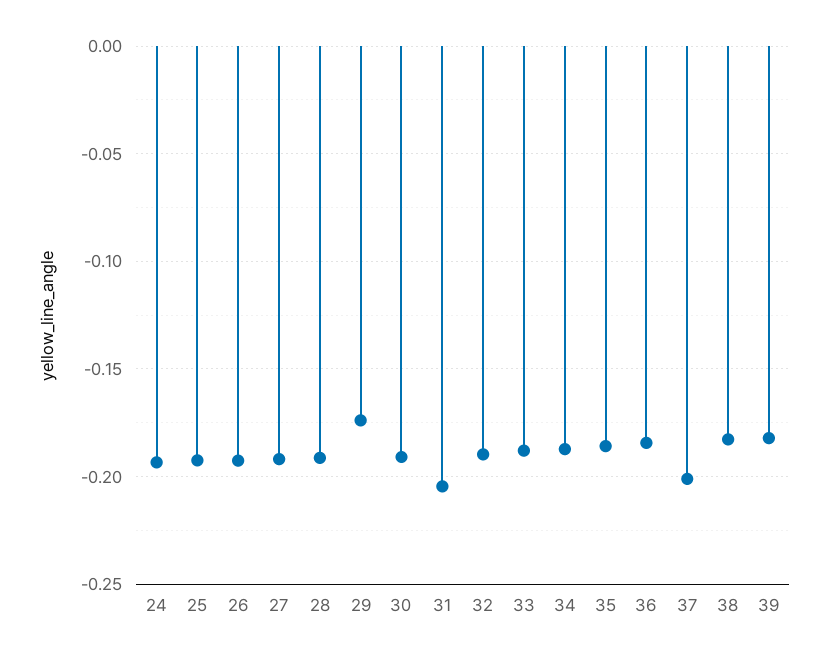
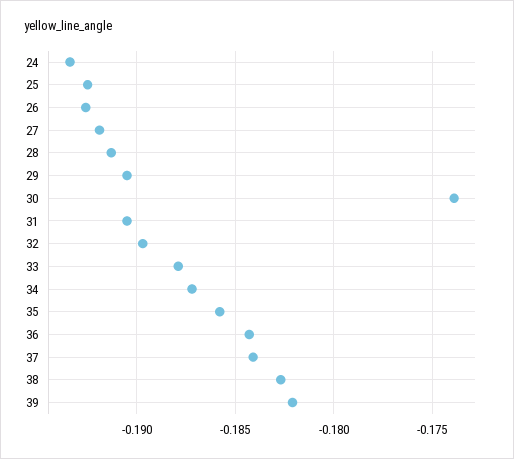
29: -0.175 -> -0.1905
30: -0.19 -> -0.174
31: -0.205 -> -0.1905
37: -0.2 -> -0.184

